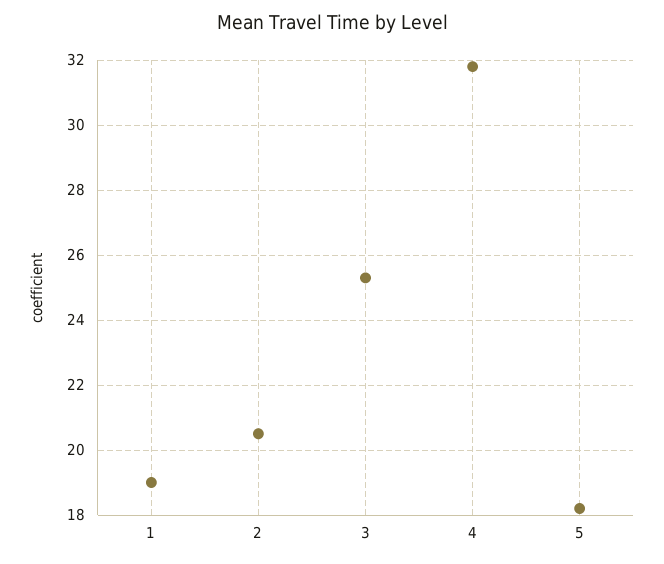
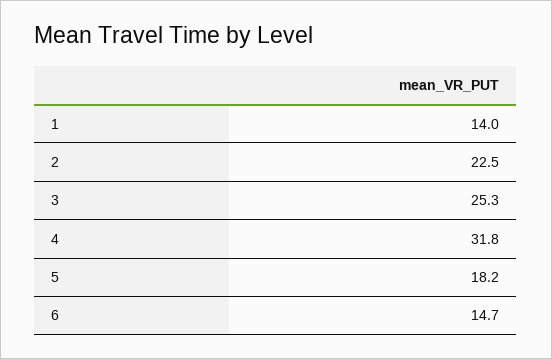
1: 19 -> 14
2: 20.5 -> 22.5
6: none -> 14.7

